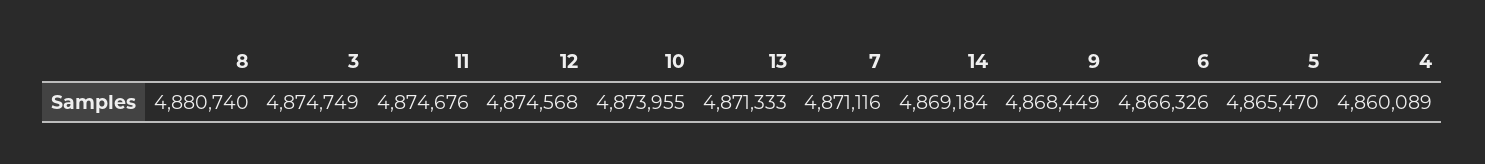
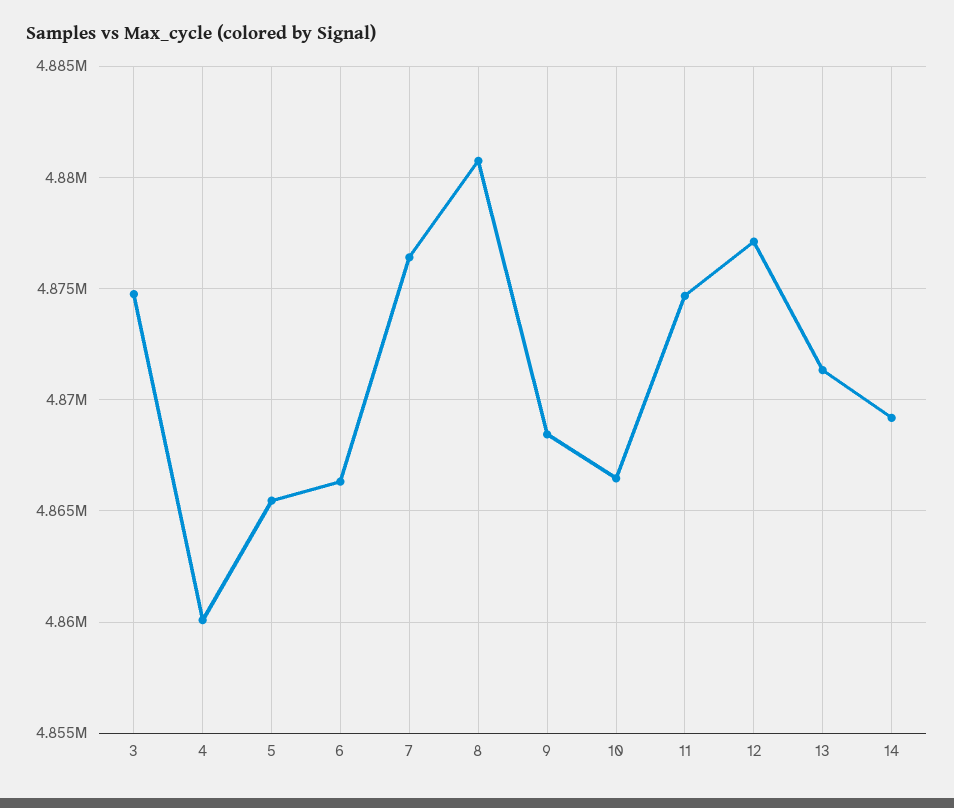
12: 4874568 -> 4877000
10: 4873955 -> 4866500
7: 4871116 -> 4876500

